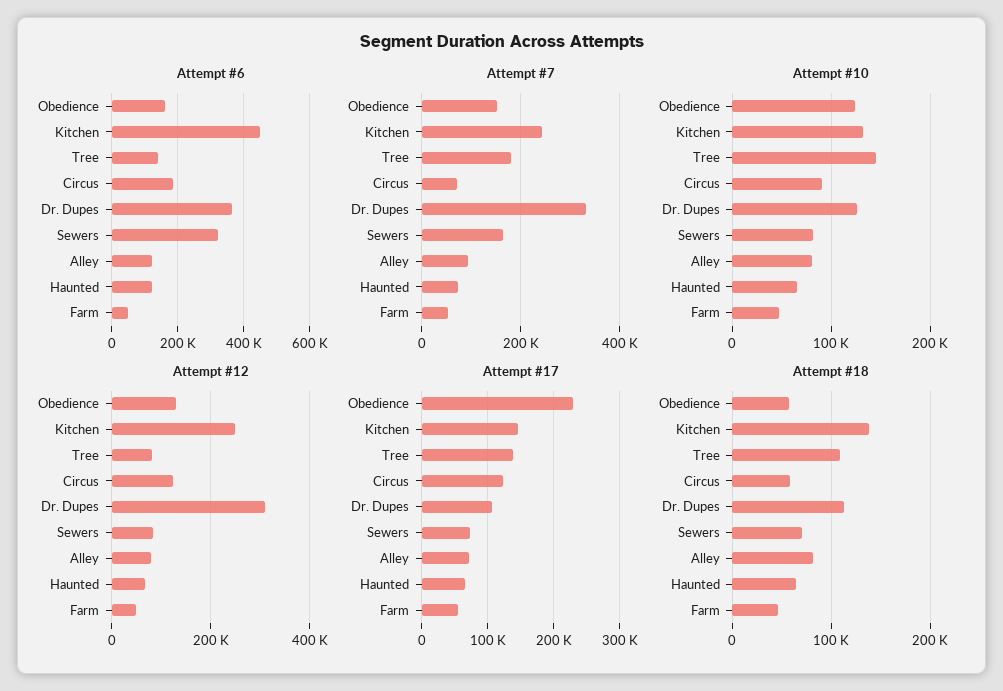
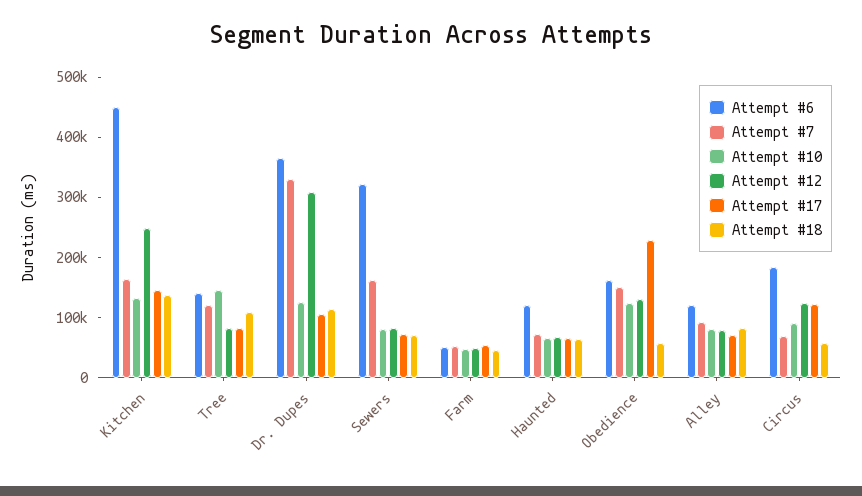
Attempt #7, Kitchen: 240000 -> 160000
Attempt #7, Tree: 180000 -> 120000
Attempt #17, Tree: 140000 -> 80000

